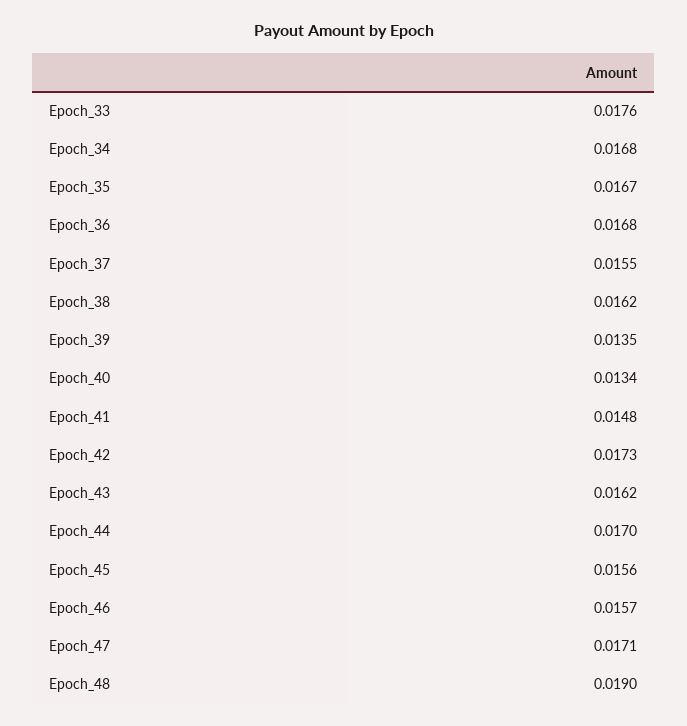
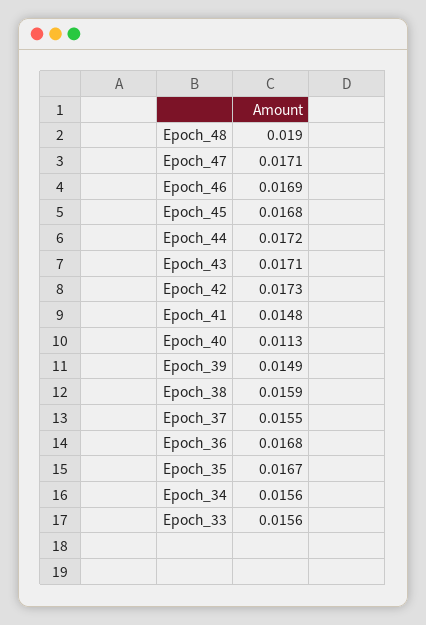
Epoch_33: 0.0176 -> 0.0156
Epoch_34: 0.0168 -> 0.0156
Epoch_38: 0.0162 -> 0.0159
Epoch_39: 0.0135 -> 0.0149
Epoch_40: 0.0134 -> 0.0113
Epoch_43: 0.0162 -> 0.0171
Epoch_44: 0.017 -> 0.0172
Epoch_45: 0.0156 -> 0.0168
Epoch_46: 0.0157 -> 0.0169

